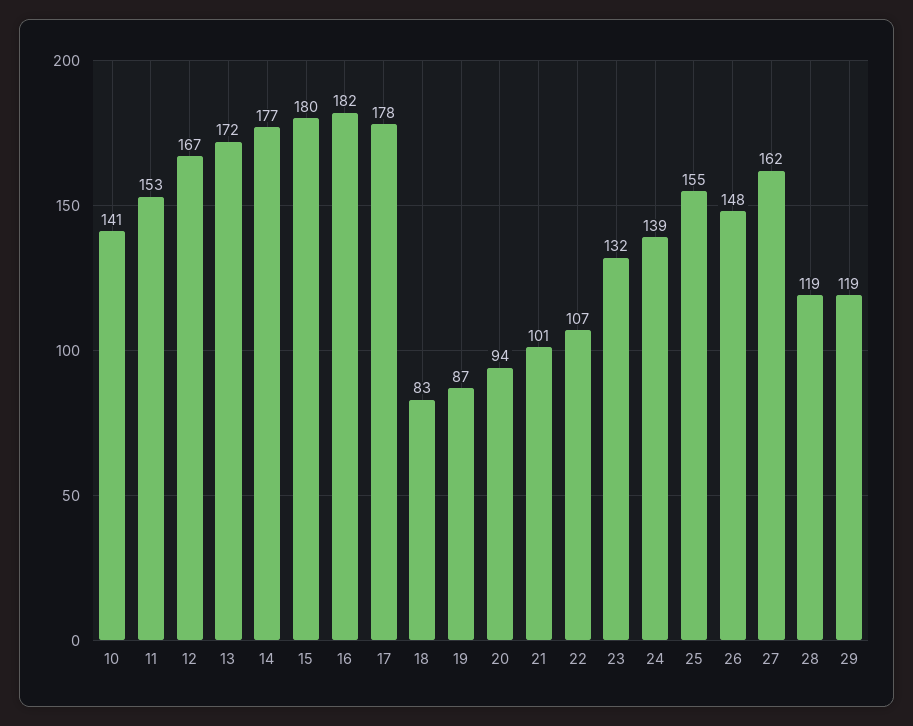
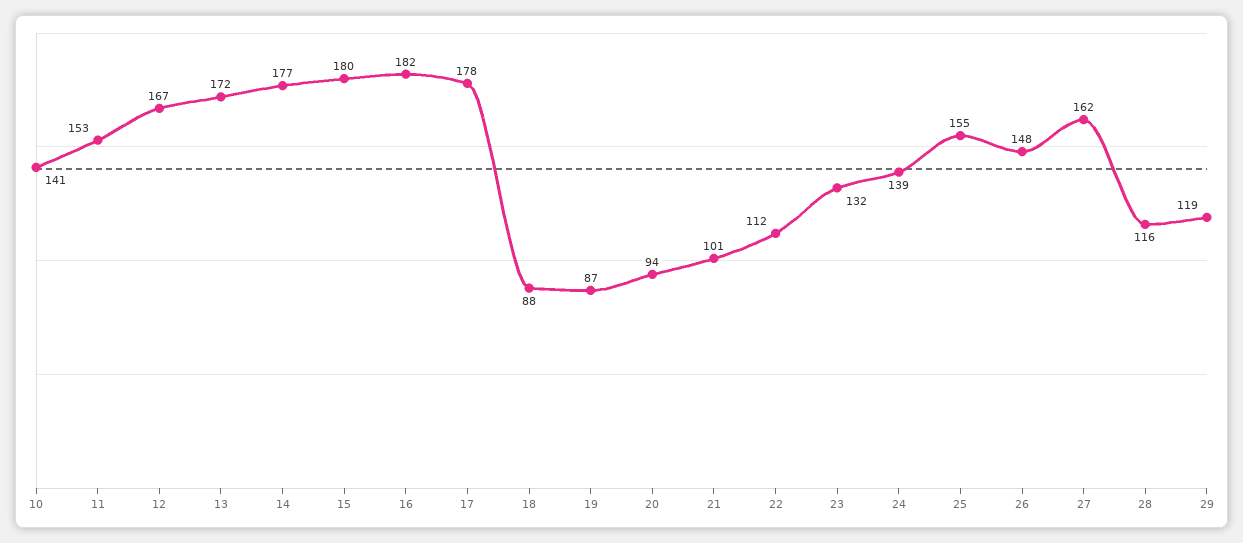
18: 83 -> 88
22: 107 -> 112
28: 119 -> 116

